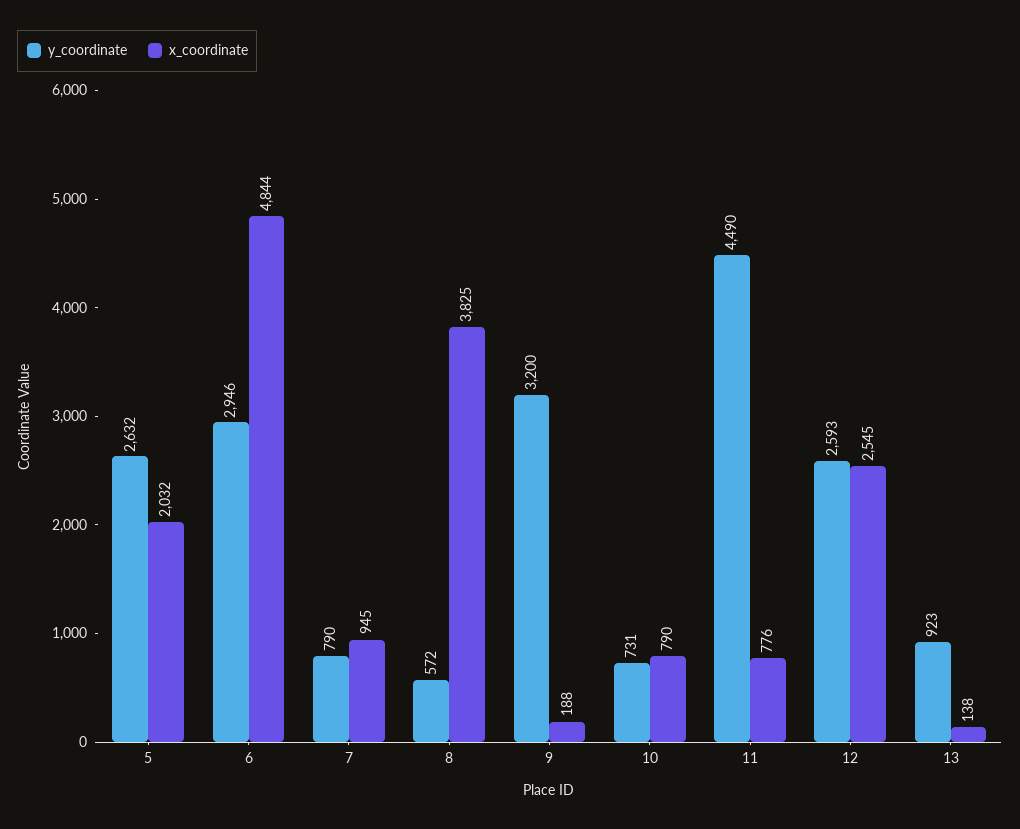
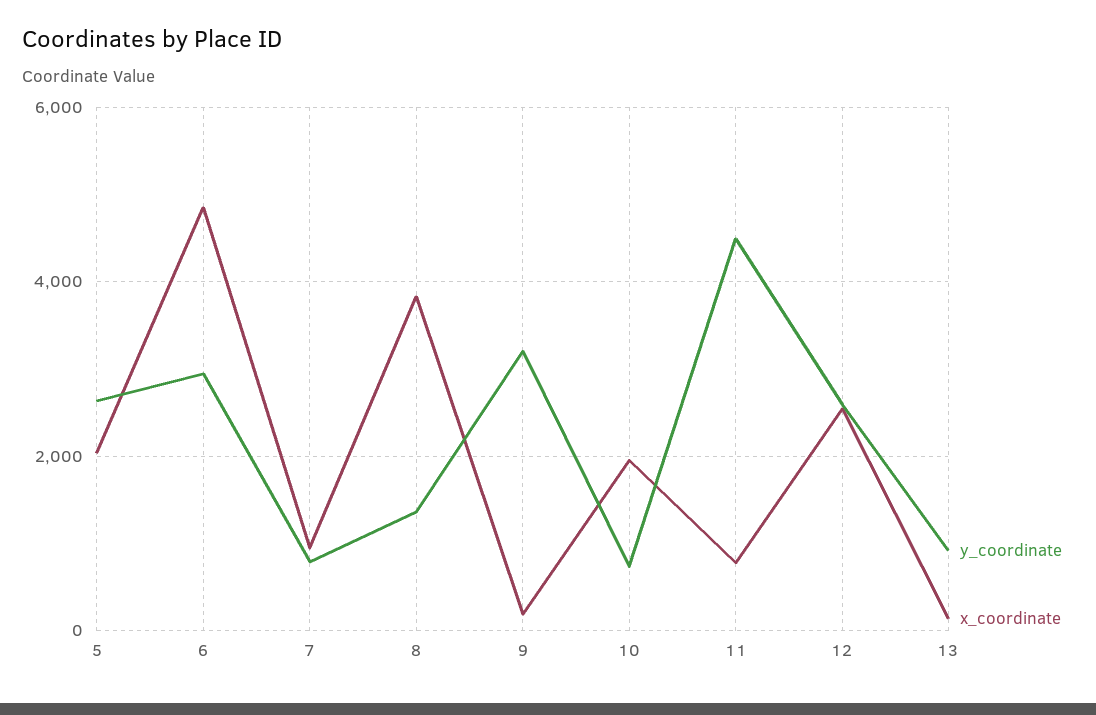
y_coordinate, 8: 572 -> 1400
x_coordinate, 10: 790 -> 2000

